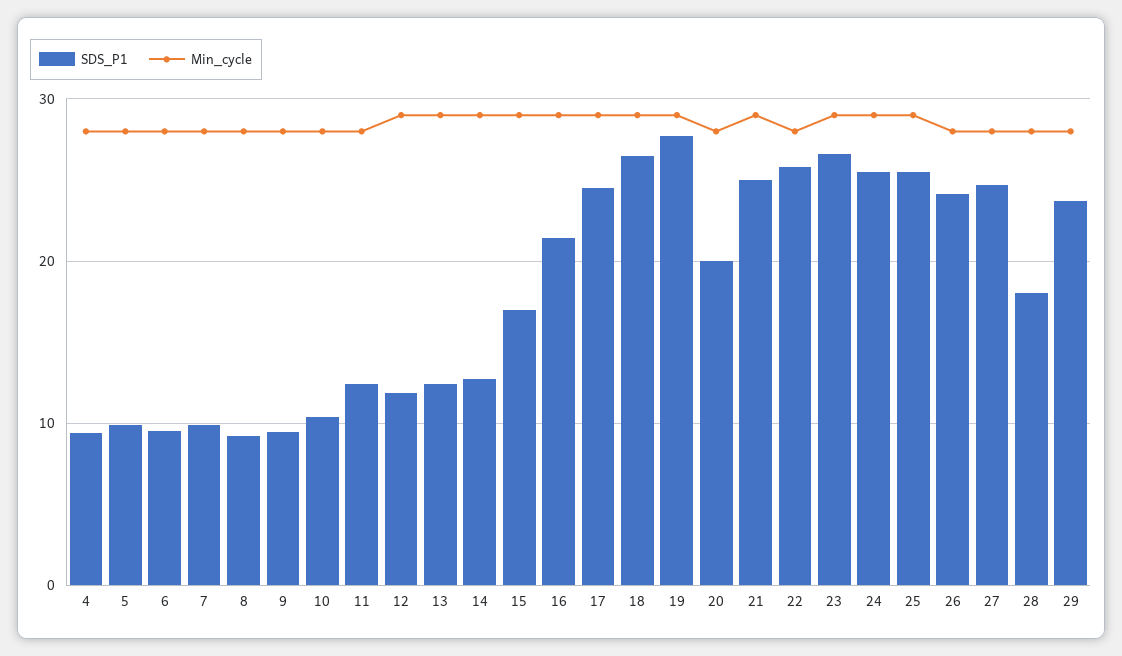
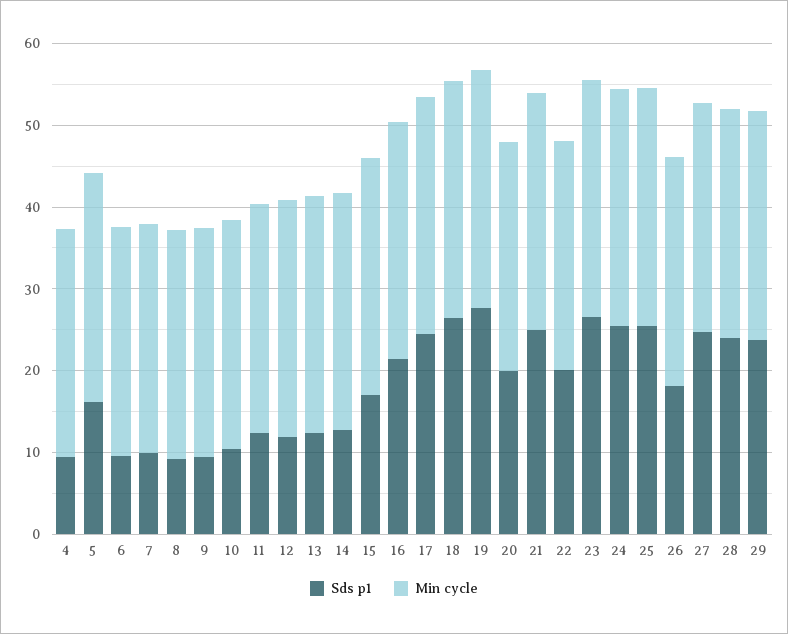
SDS_P1, 5: 10 -> 16
SDS_P1, 22: 26 -> 20
SDS_P1, 26: 24 -> 18
SDS_P1, 28: 18 -> 24

